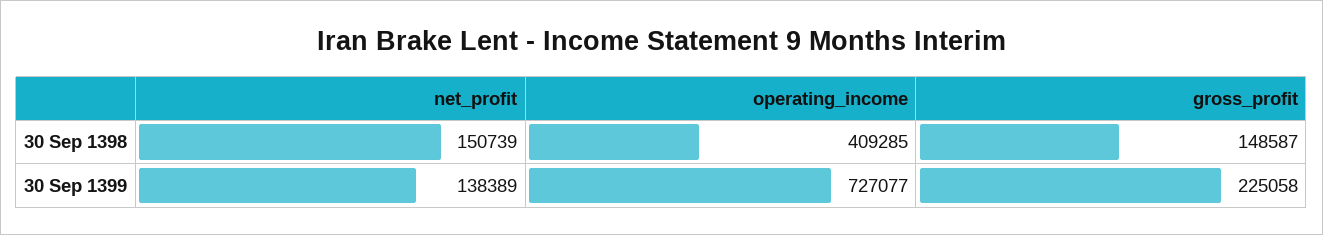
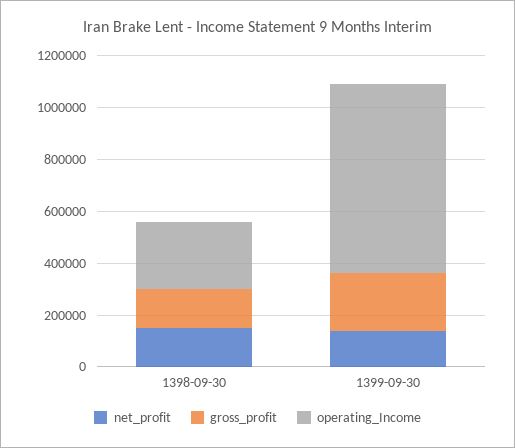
operating_income, 30 Sep 1398: 409285 -> 250000

